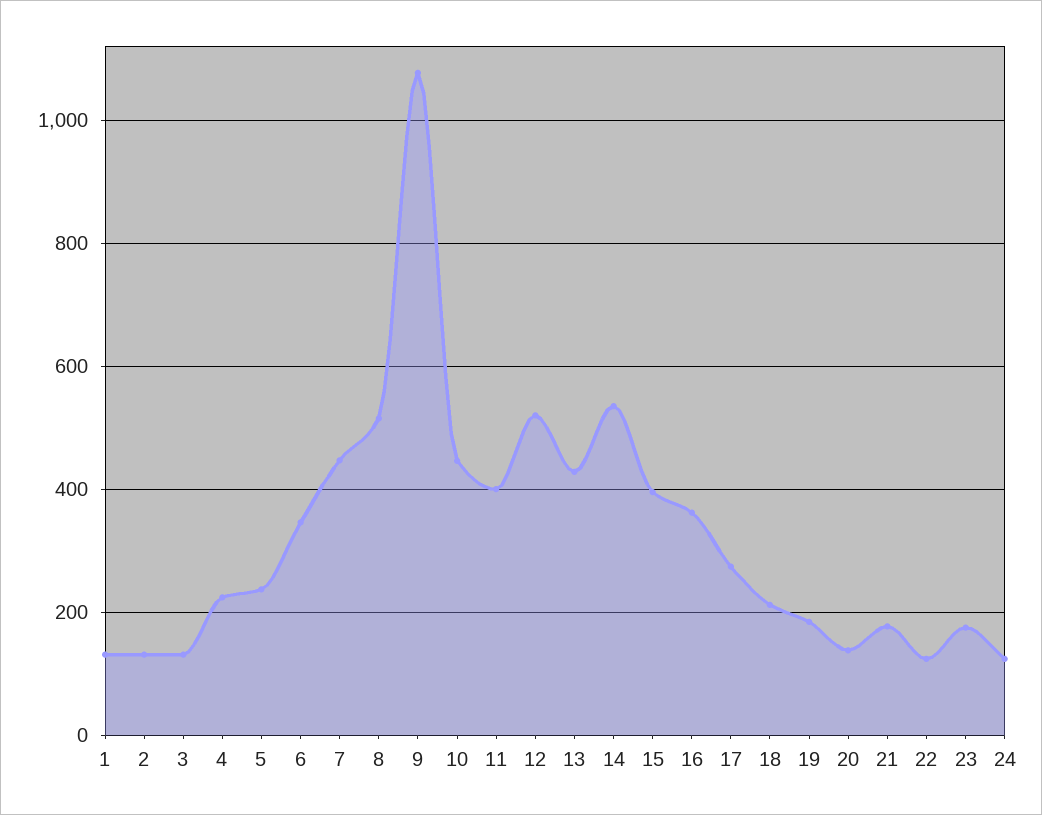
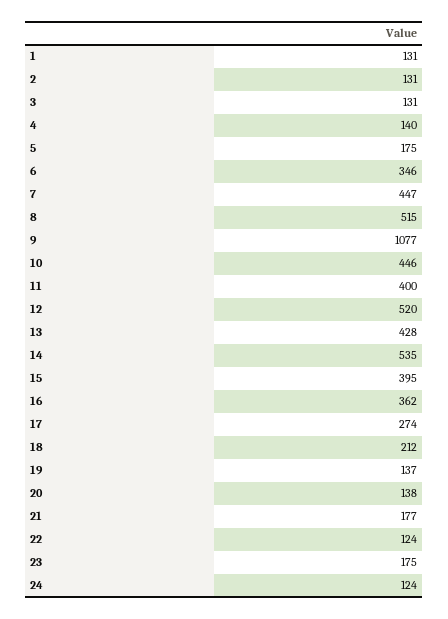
4: 220 -> 140
5: 240 -> 175
19: 180 -> 137

